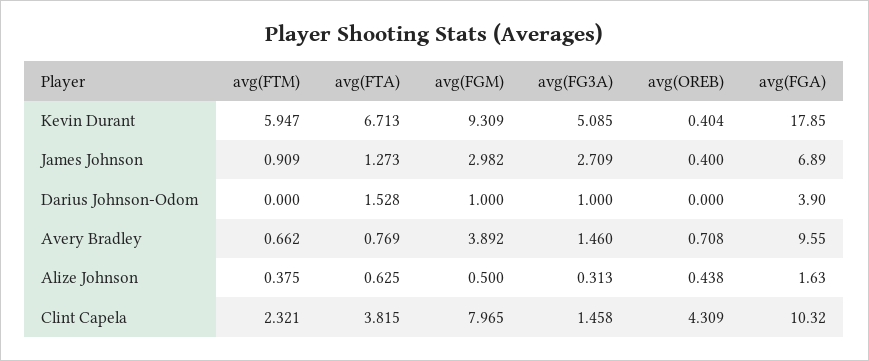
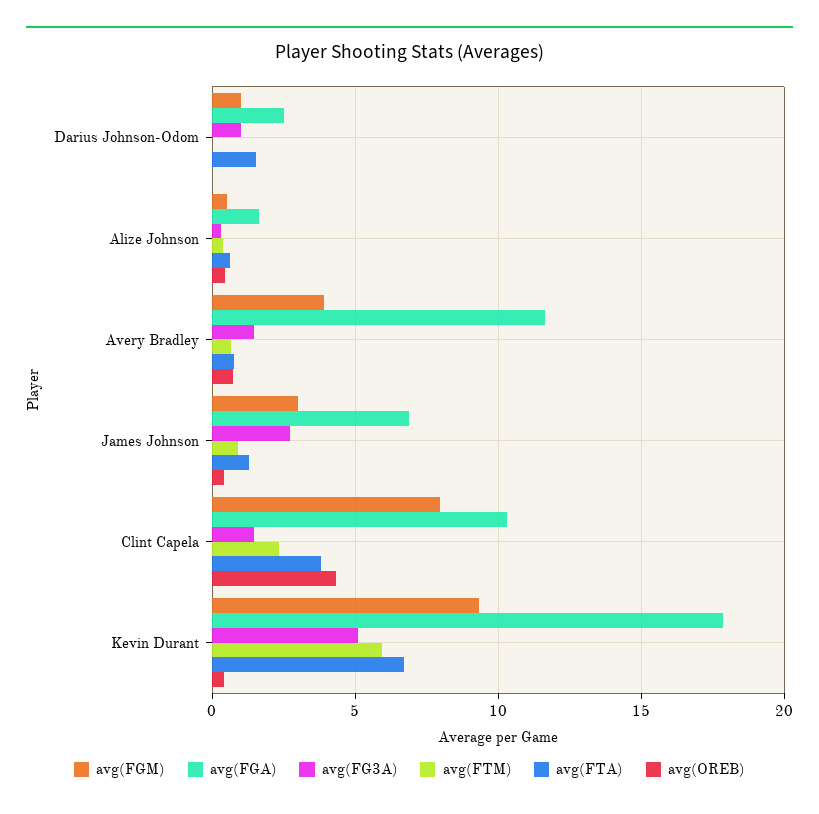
avg(FGA), Darius Johnson-Odom: 3.9 -> 2.5
avg(FGA), Avery Bradley: 9.55 -> 11.5

